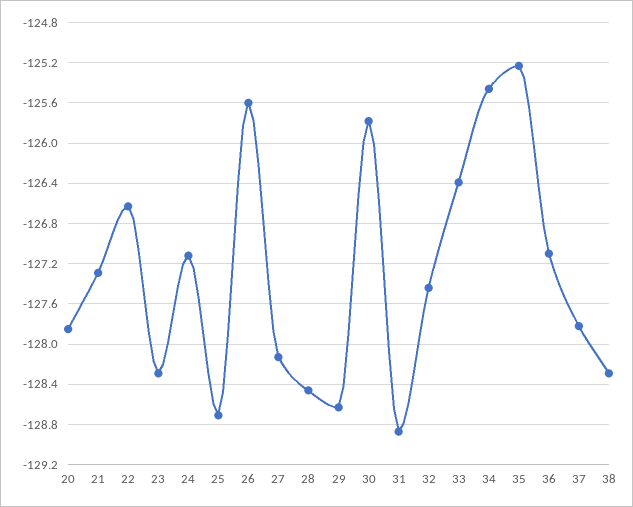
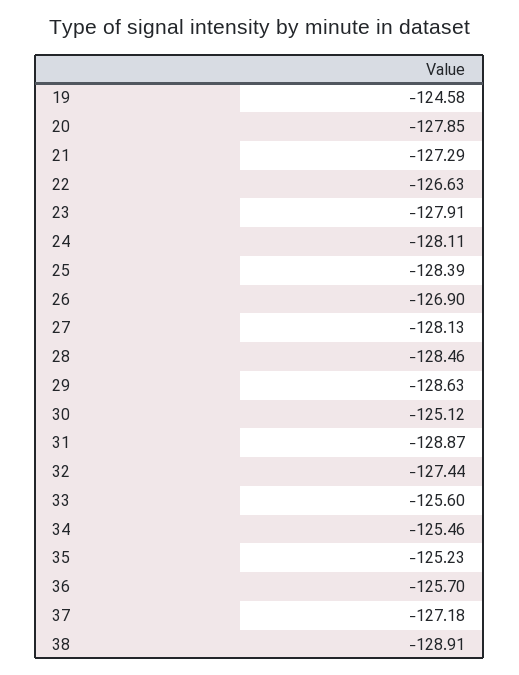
23: -128.3 -> -127.91
24: -127.1 -> -128.11
25: -128.7 -> -128.39
26: -125.6 -> -126.9
30: -125.8 -> -125.12
33: -126.4 -> -125.6
36: -127.1 -> -125.7
37: -127.8 -> -127.18
38: -128.3 -> -128.91
19: none -> -124.58

